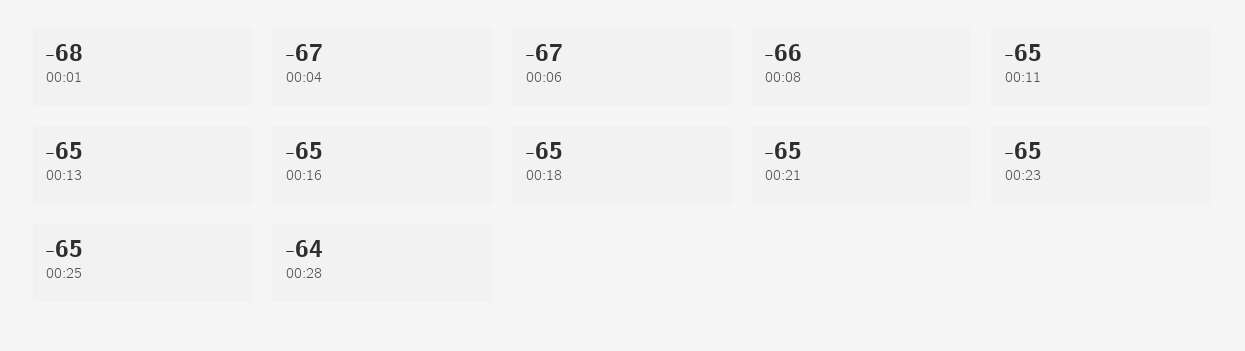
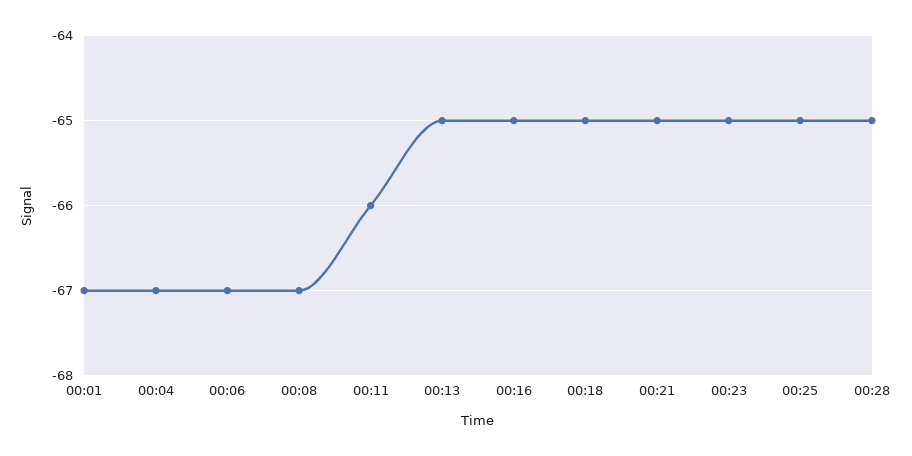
00:01: -68 -> -67
00:08: -66 -> -67
00:11: -65 -> -66
00:28: -64 -> -65

